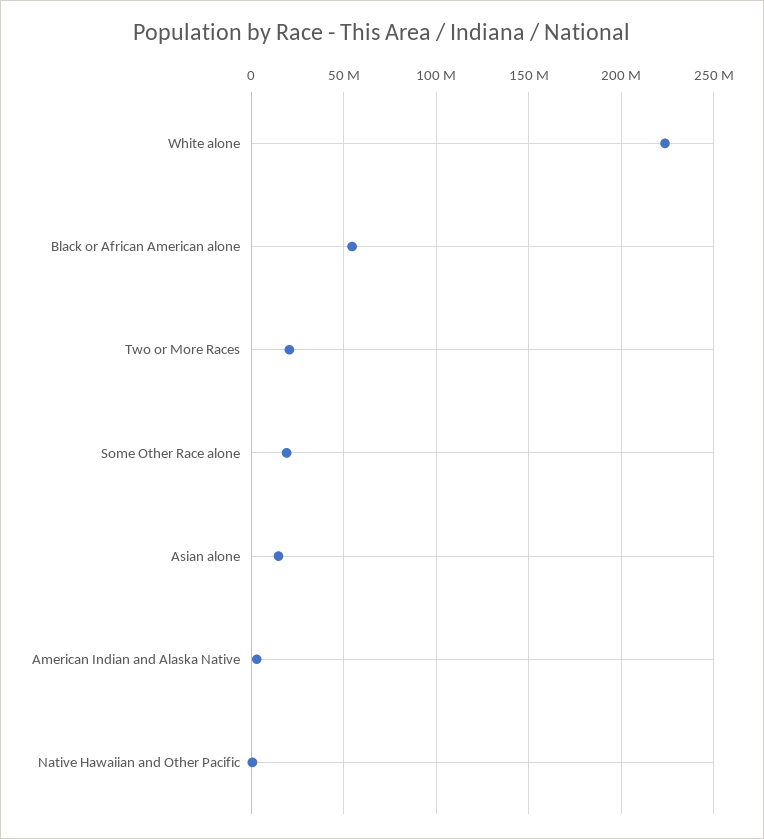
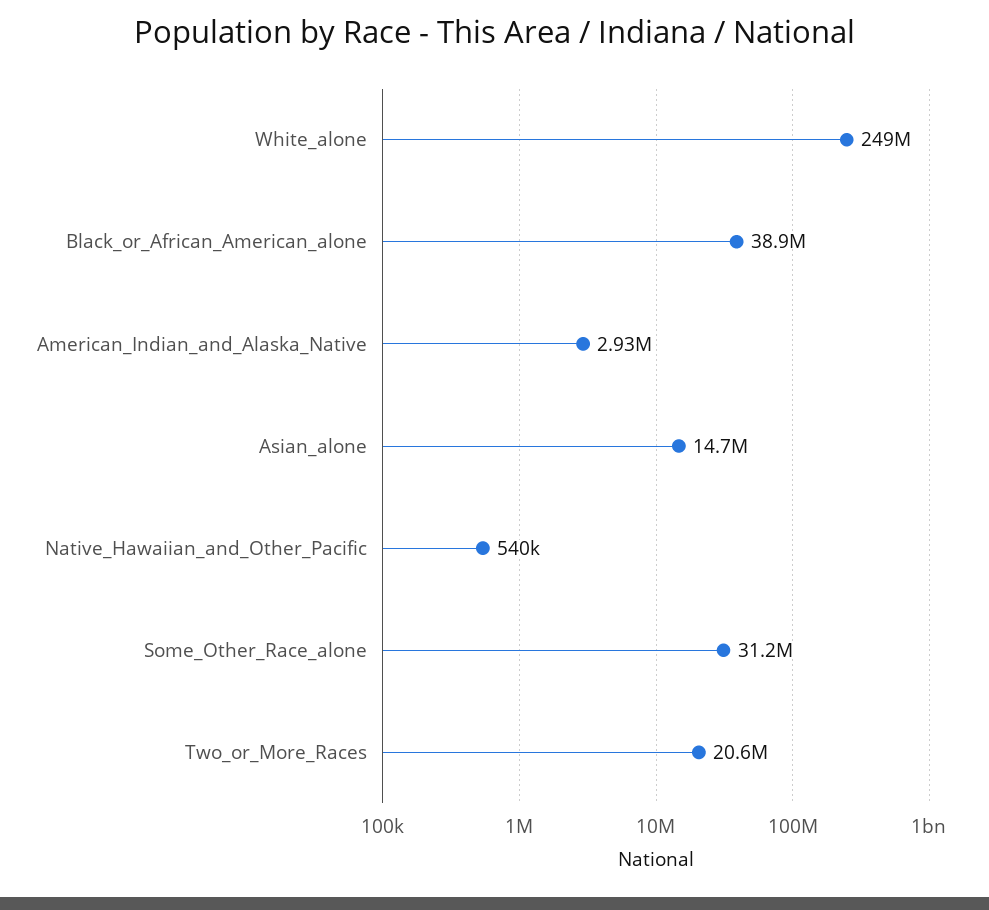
White alone: 225000000 -> 249000000
Black or African American alone: 55000000 -> 38900000
Some Other Race alone: 20000000 -> 31200000

